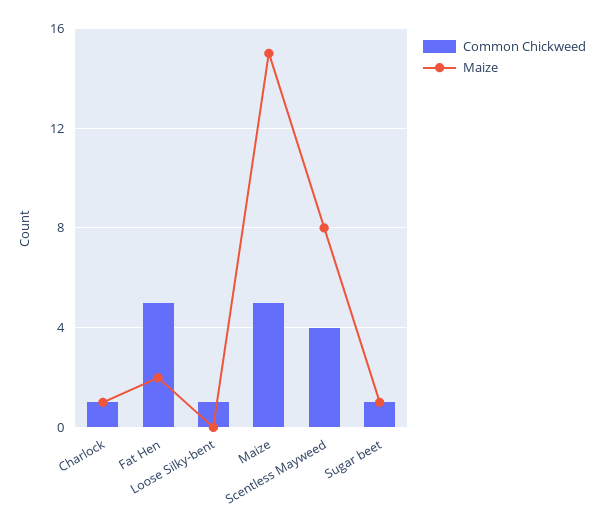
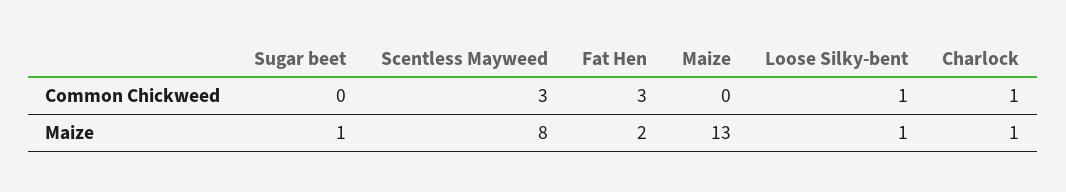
Common Chickweed, Fat Hen: 5 -> 3
Maize, Loose Silky-bent: 0 -> 1
Common Chickweed, Maize: 5 -> 0
Maize, Maize: 15 -> 13
Common Chickweed, Scentless Mayweed: 4 -> 3
Common Chickweed, Sugar beet: 1 -> 0

